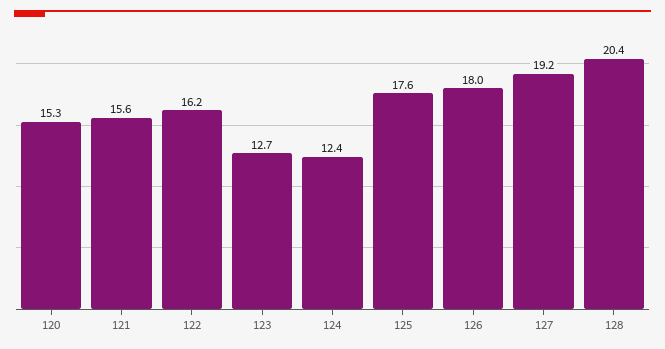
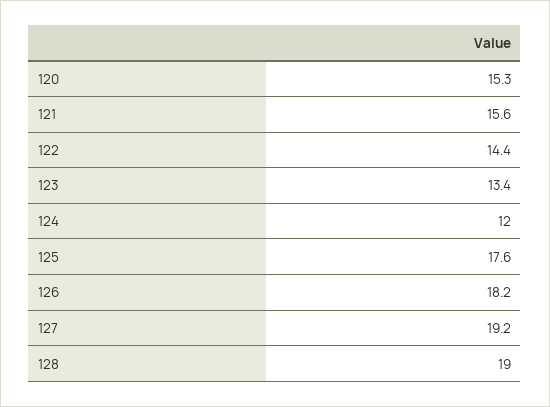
122: 16.2 -> 14.4
123: 12.7 -> 13.4
124: 12.4 -> 12
126: 18 -> 18.2
128: 20.4 -> 19

